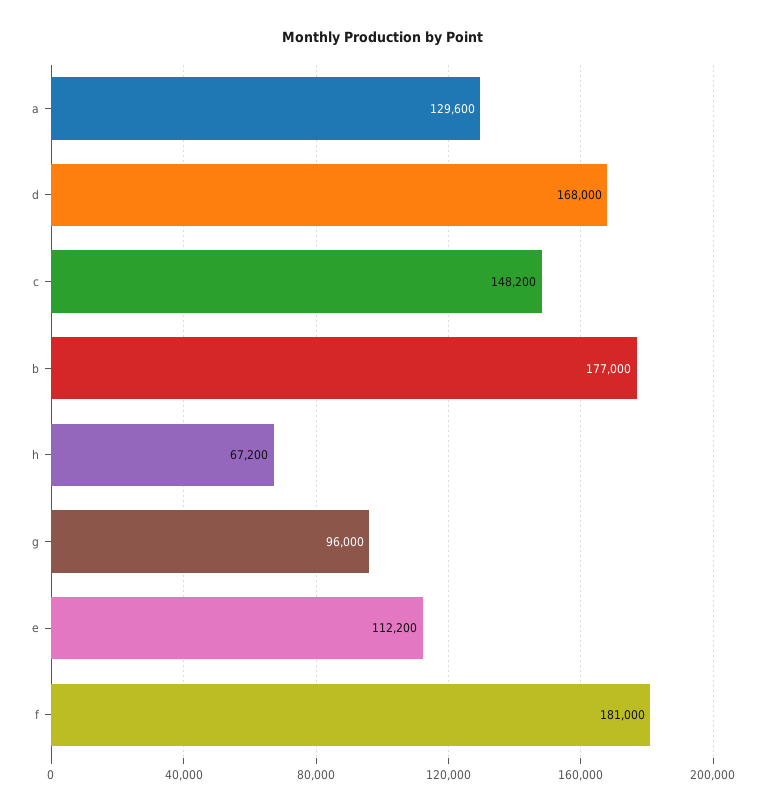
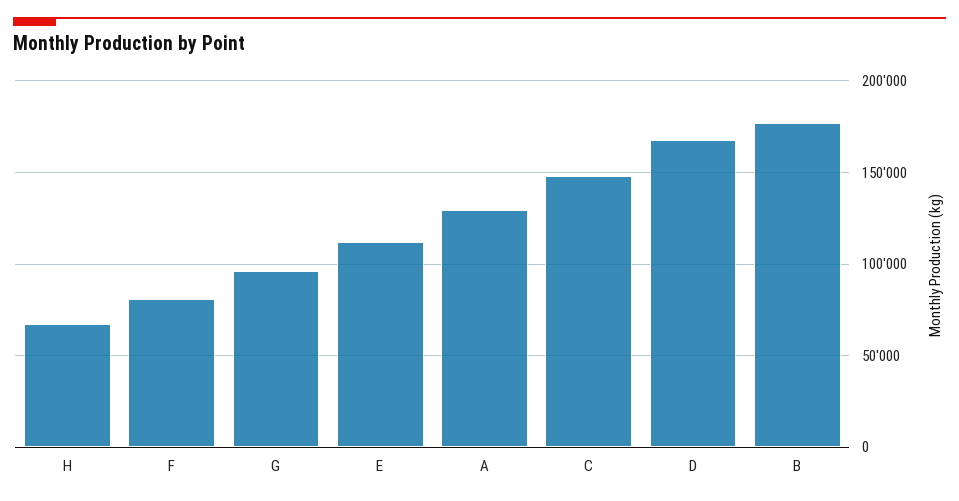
f: 181000 -> 80000

